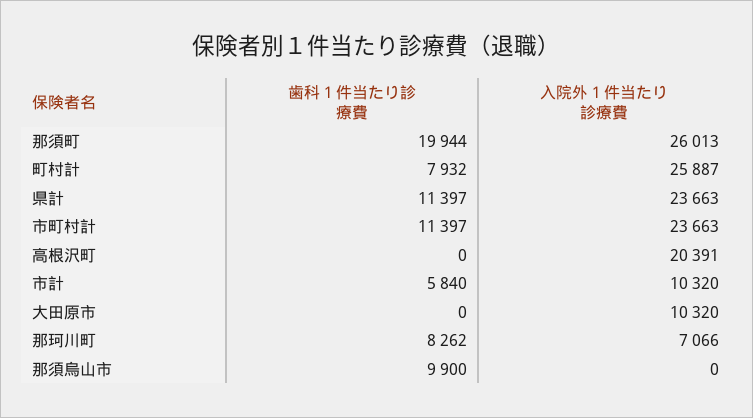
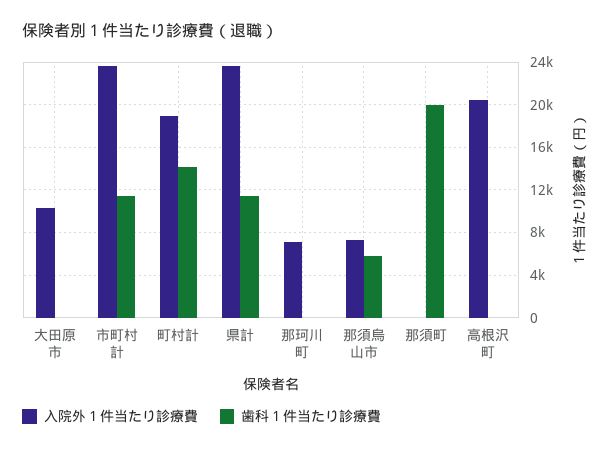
入院外１件当たり診療費, 那須町: 26013 -> 0
歯科１件当たり診療費, 町村計: 7932 -> 14000
入院外１件当たり診療費, 町村計: 25887 -> 19000
歯科１件当たり診療費, 市計: 5840 -> none
入院外１件当たり診療費, 市計: 10320 -> none
歯科１件当たり診療費, 那珂川町: 8262 -> 0
歯科１件当たり診療費, 那須烏山市: 9900 -> 6000
入院外１件当たり診療費, 那須烏山市: 0 -> 7000

